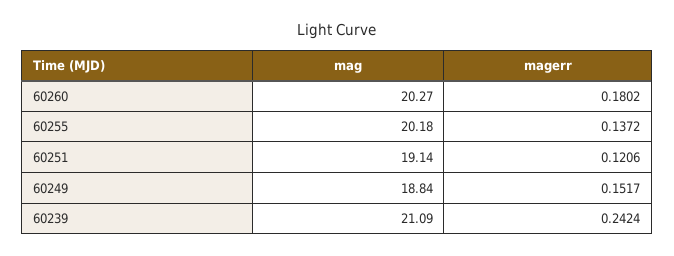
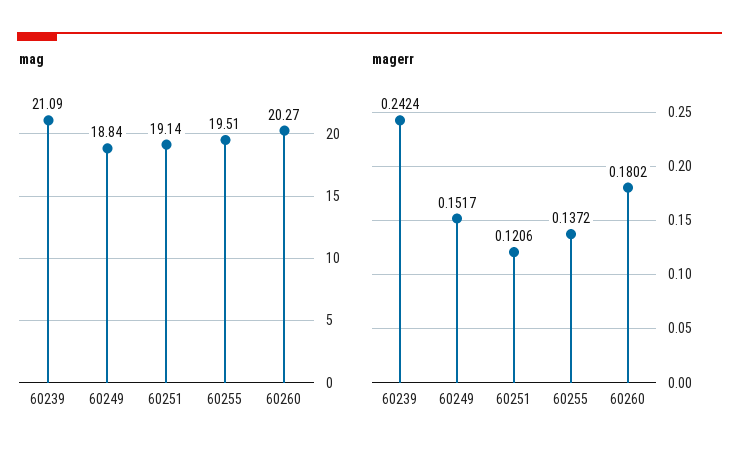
mag, 60255: 20.18 -> 19.51

